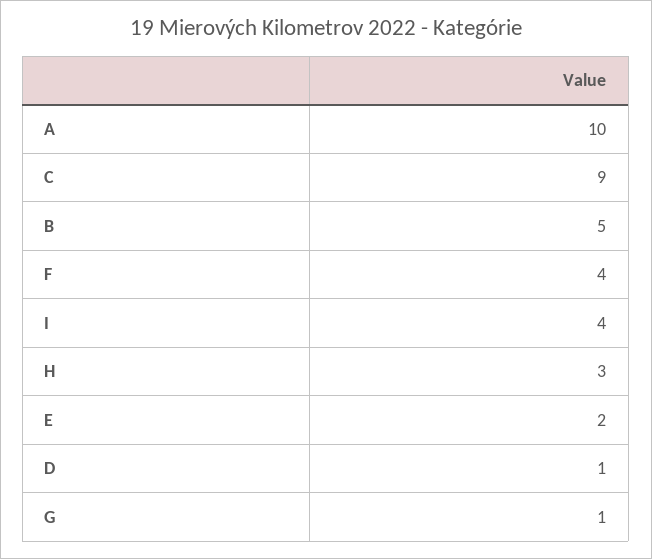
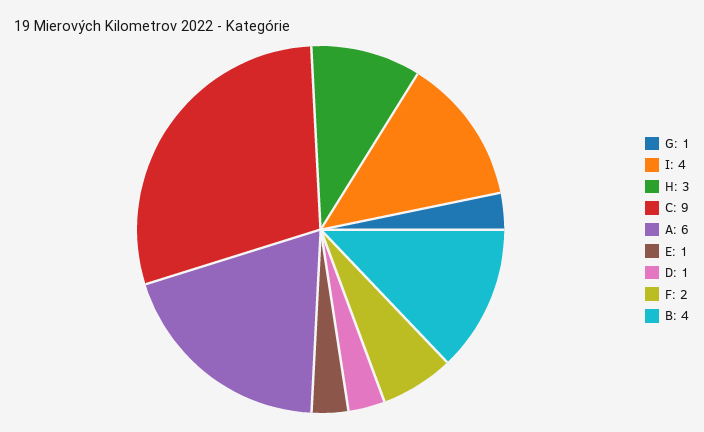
A: 10 -> 6
B: 5 -> 4
F: 4 -> 2
E: 2 -> 1

